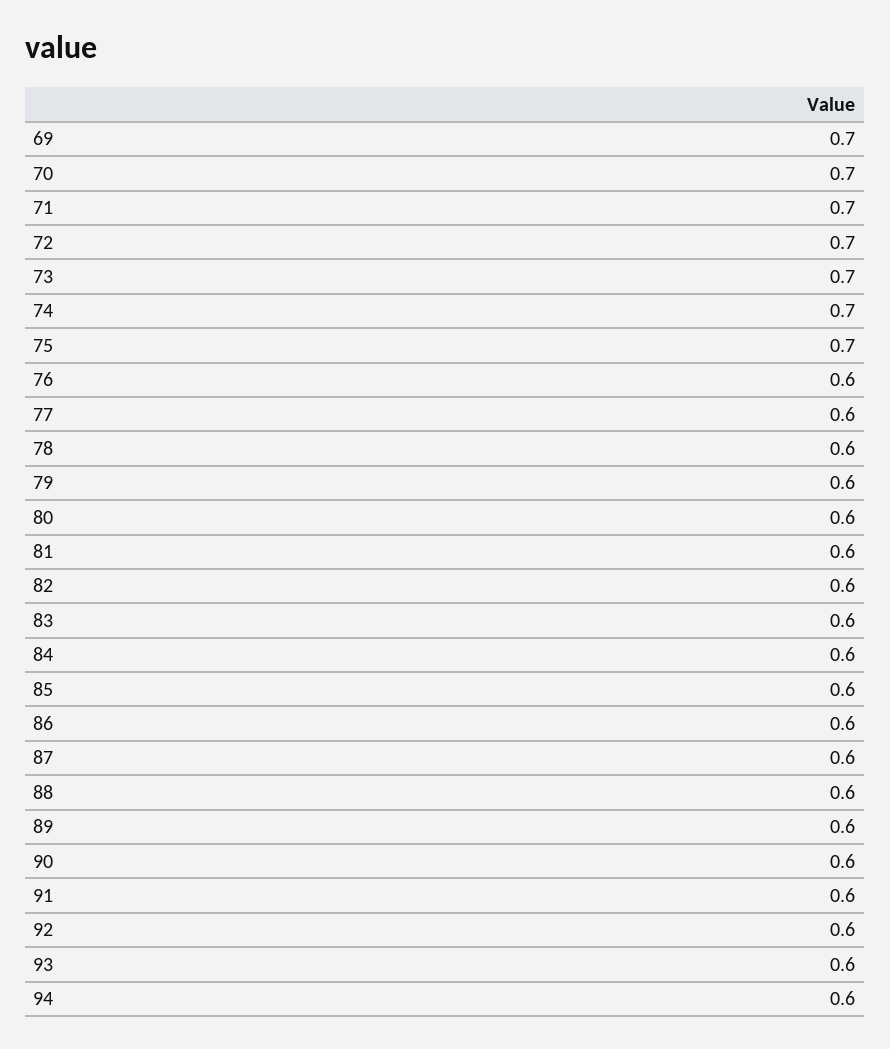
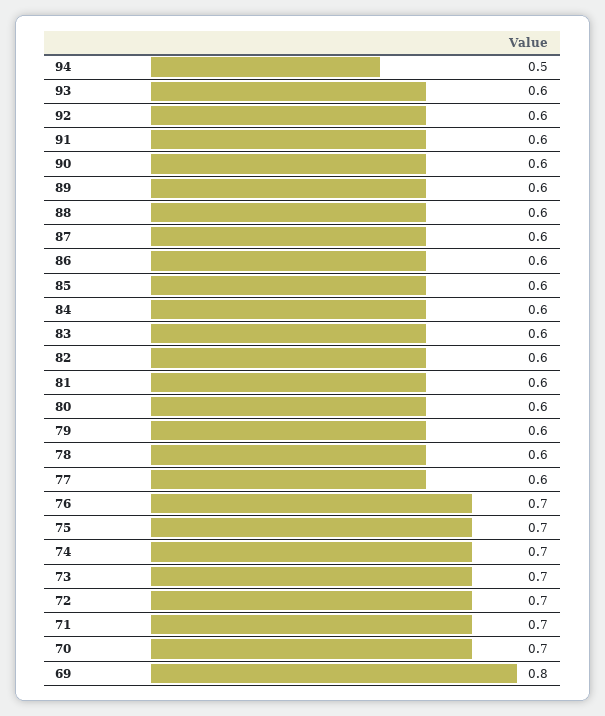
69: 0.7 -> 0.8
76: 0.6 -> 0.7
94: 0.6 -> 0.5

